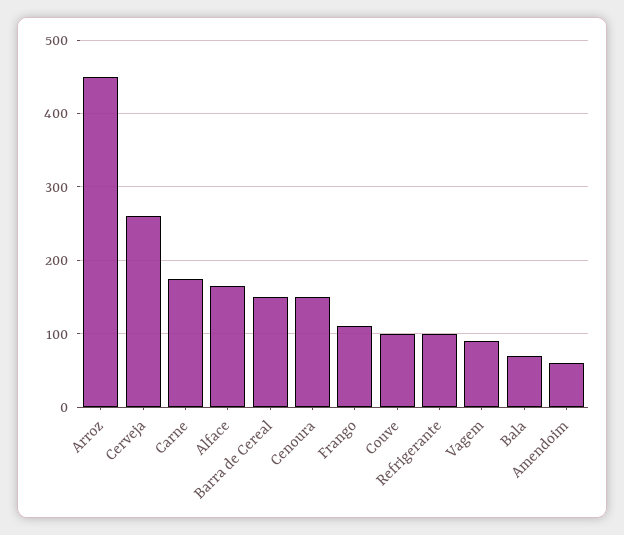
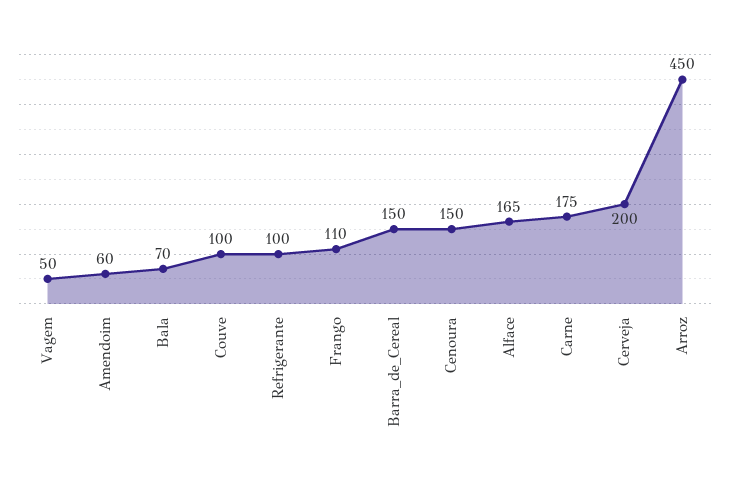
Cerveja: 260 -> 200
Vagem: 90 -> 50

